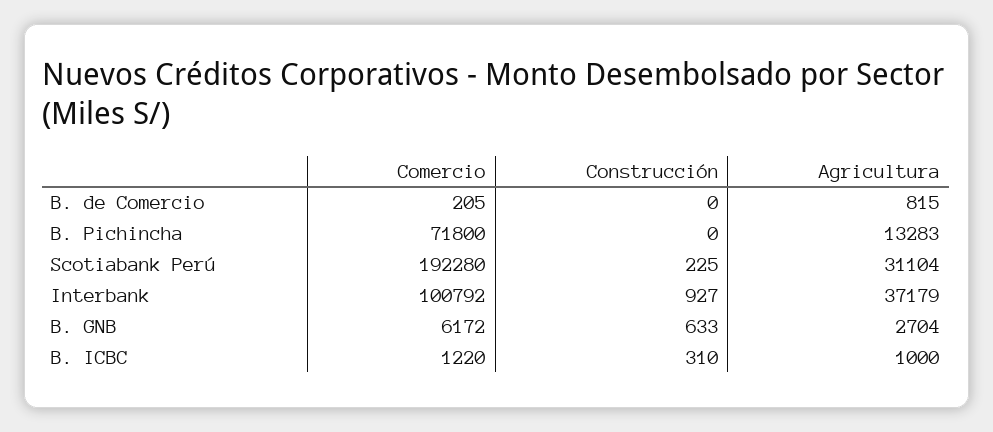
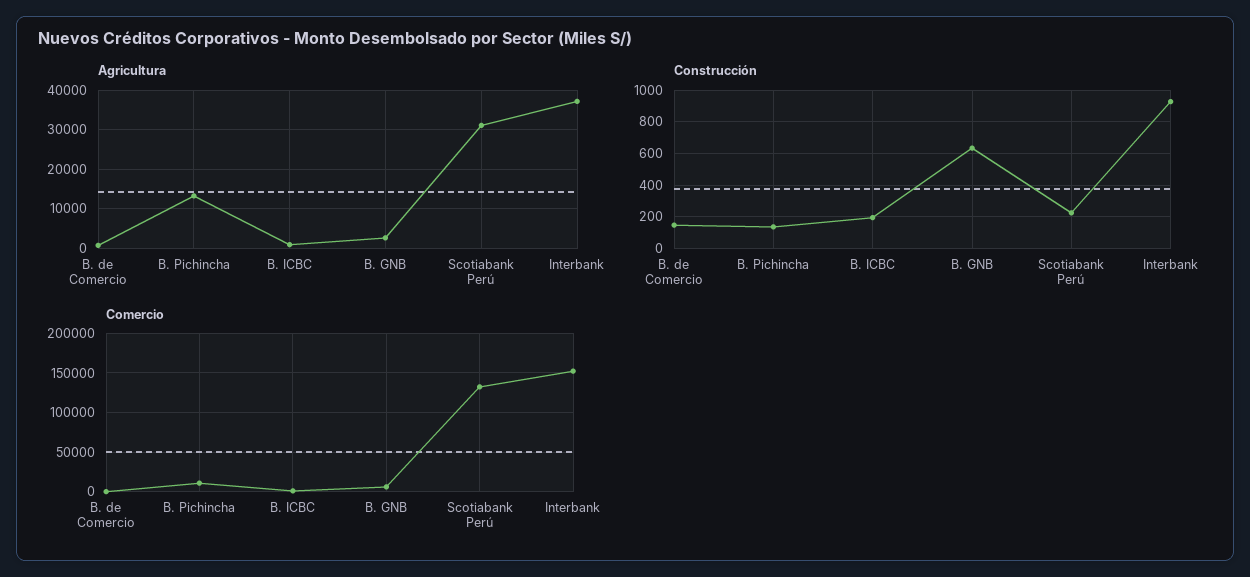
Construcción, B. de Comercio: 0 -> 150
Comercio, B. Pichincha: 71800 -> 10000
Construcción, B. Pichincha: 0 -> 150
Comercio, Scotiabank Perú: 192280 -> 130000
Comercio, Interbank: 100792 -> 150000
Construcción, B. ICBC: 310 -> 200

